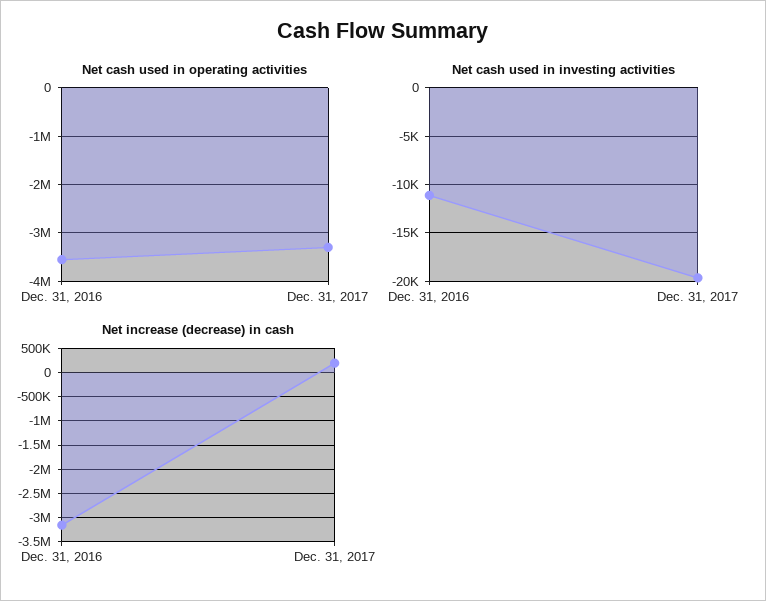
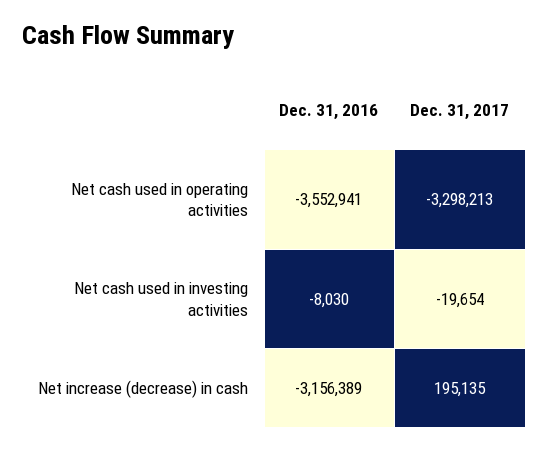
Net cash used in investing activities, Dec. 31, 2016: -11000 -> -8030

